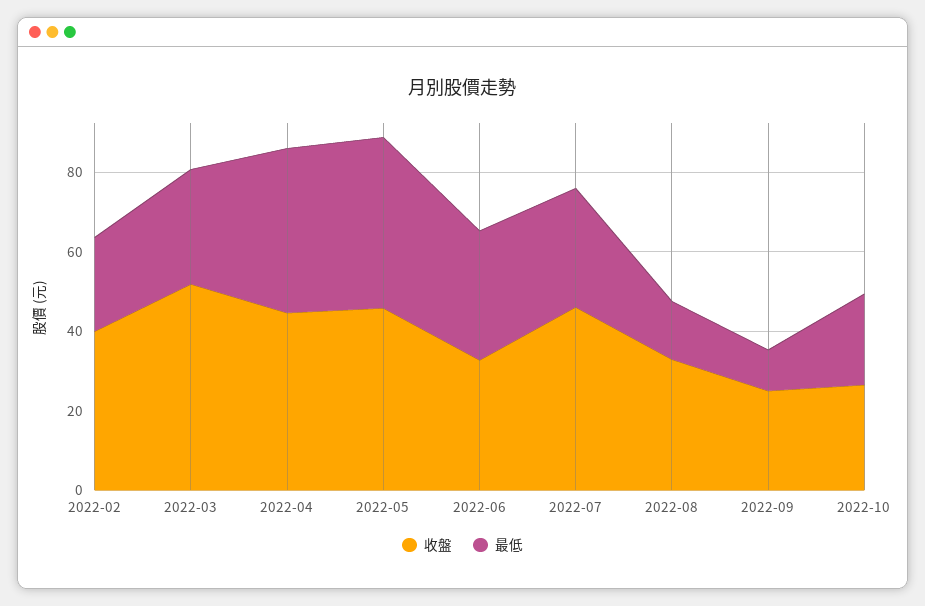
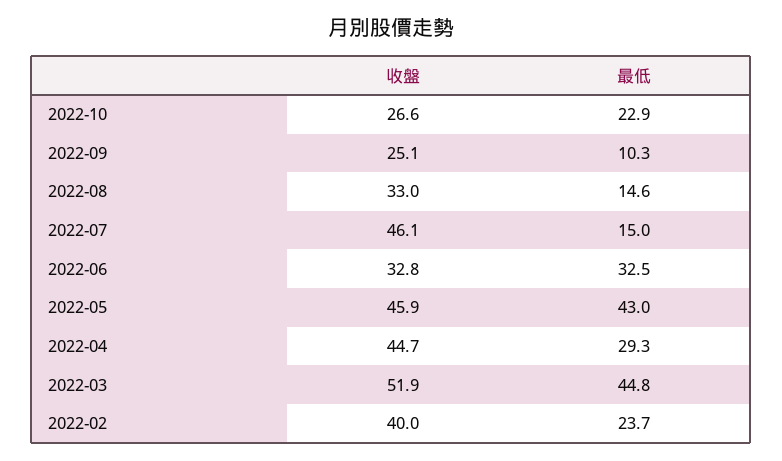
最低, 2022-03: 30 -> 44.8
最低, 2022-04: 40 -> 29.3
最低, 2022-07: 30 -> 15

